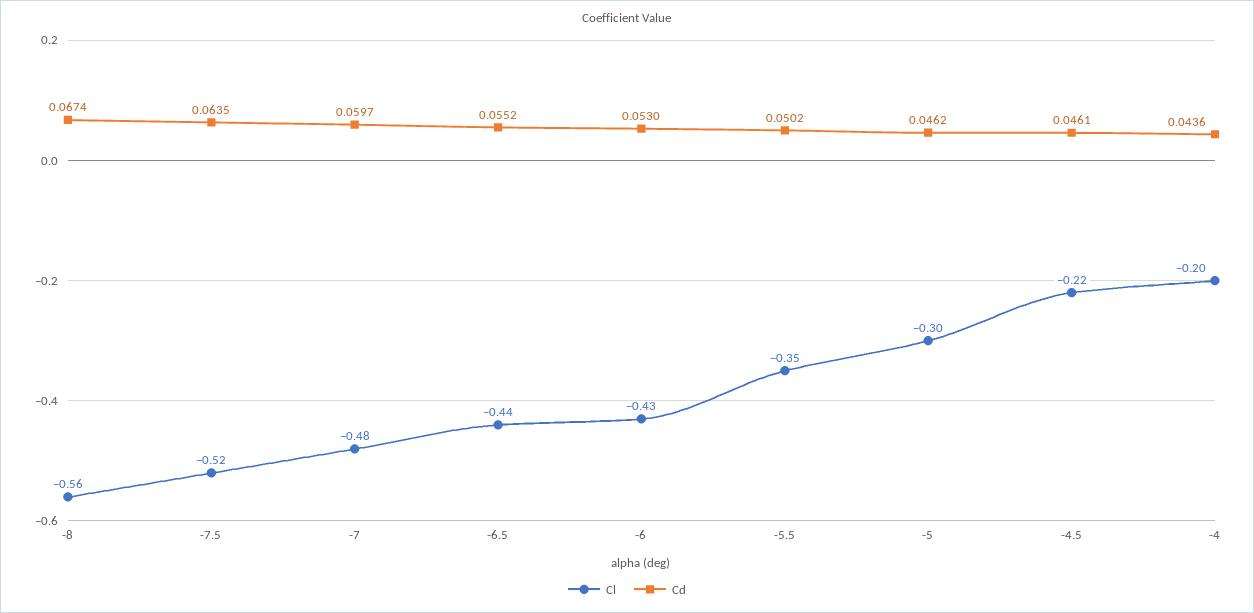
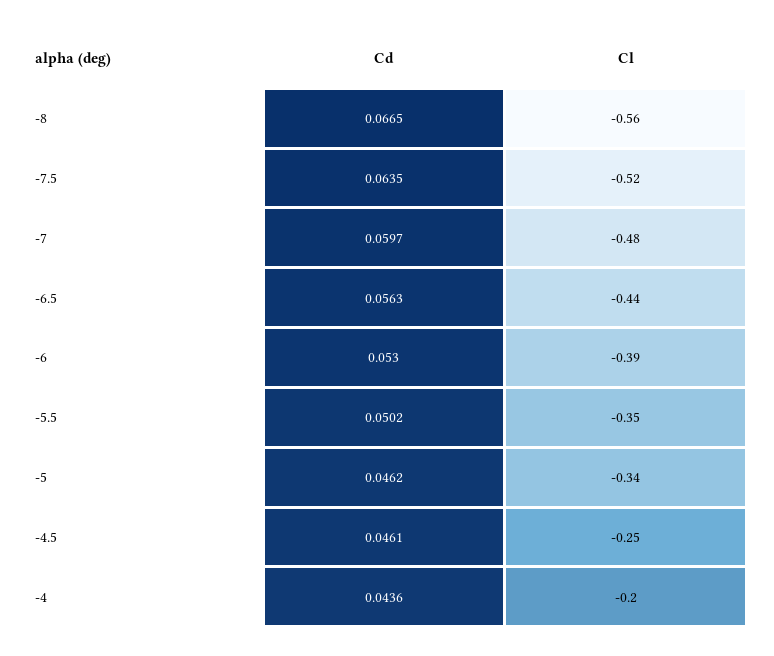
Cd, -8: 0.0674 -> 0.0665
Cd, -6.5: 0.0552 -> 0.0563
Cl, -6: -0.43 -> -0.39
Cl, -5: -0.3 -> -0.34
Cl, -4.5: -0.22 -> -0.25

